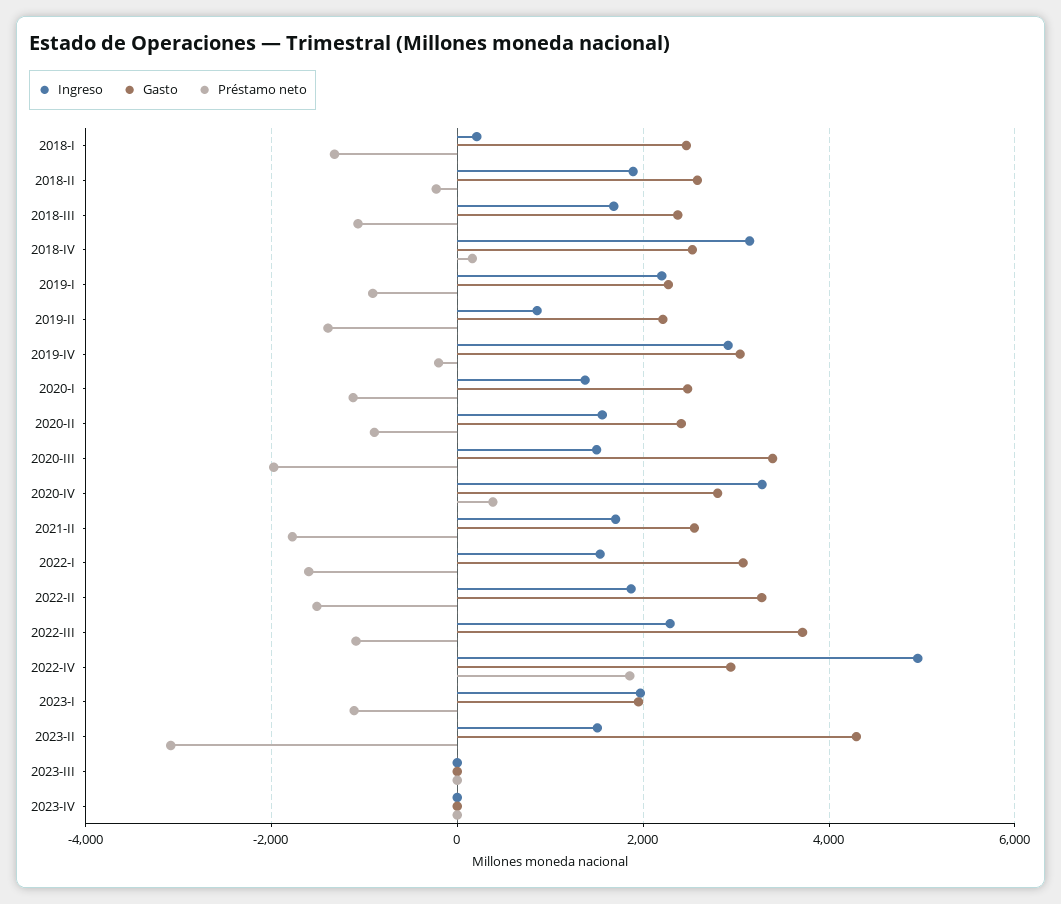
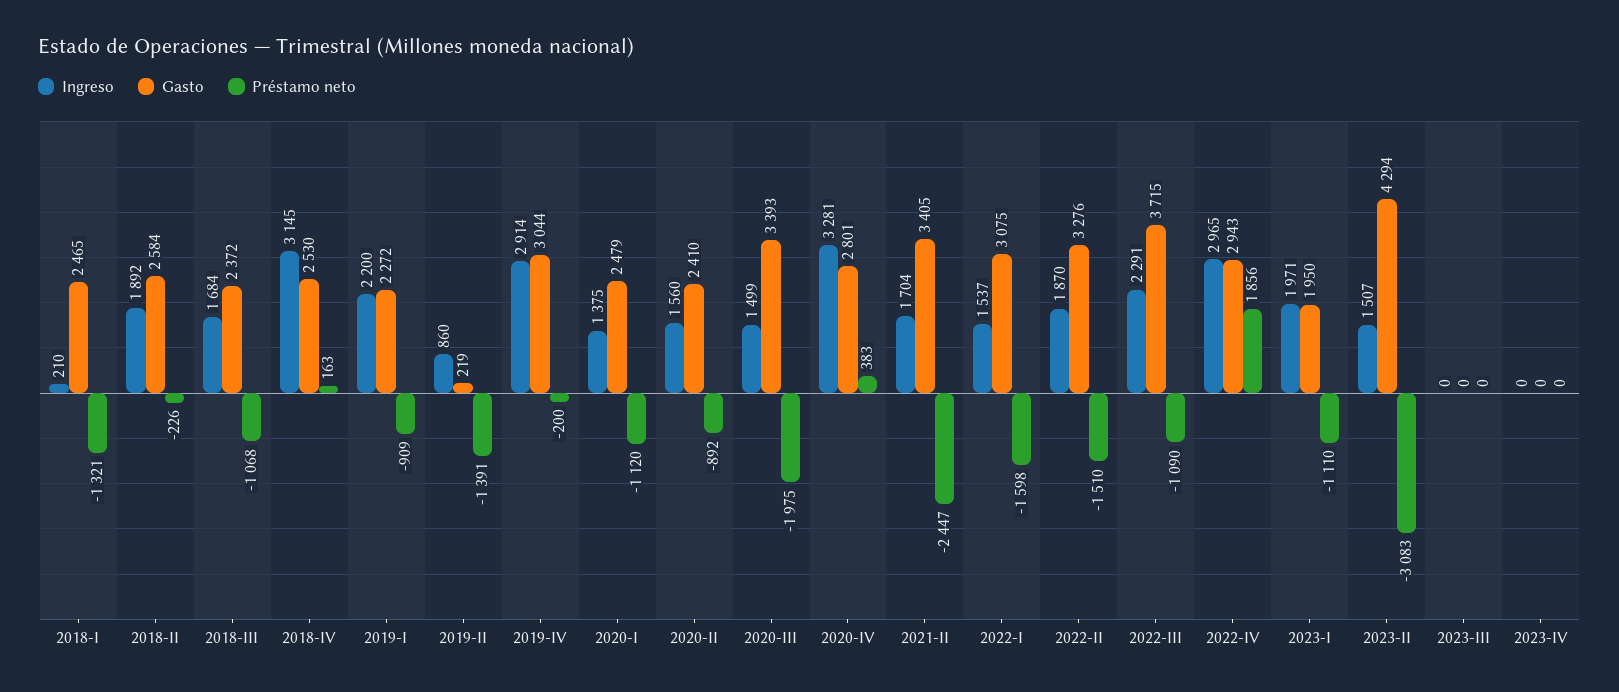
Gasto, 2019-II: 2200 -> 219
Gasto, 2021-II: 2600 -> 3405
Préstamo neto, 2021-II: -1800 -> -2447
Ingreso, 2022-IV: 5000 -> 2965

